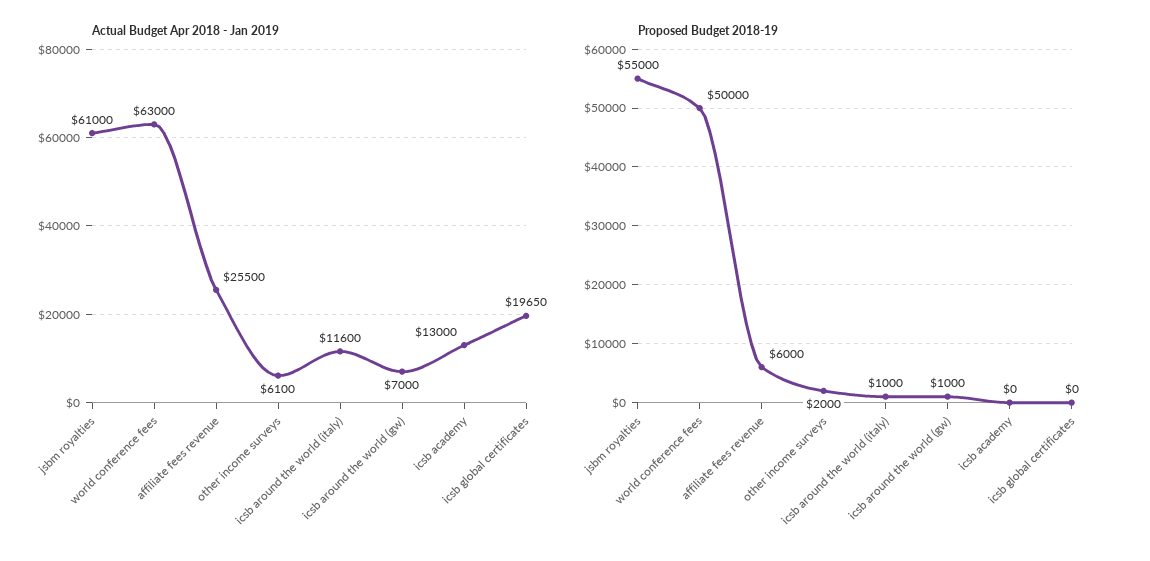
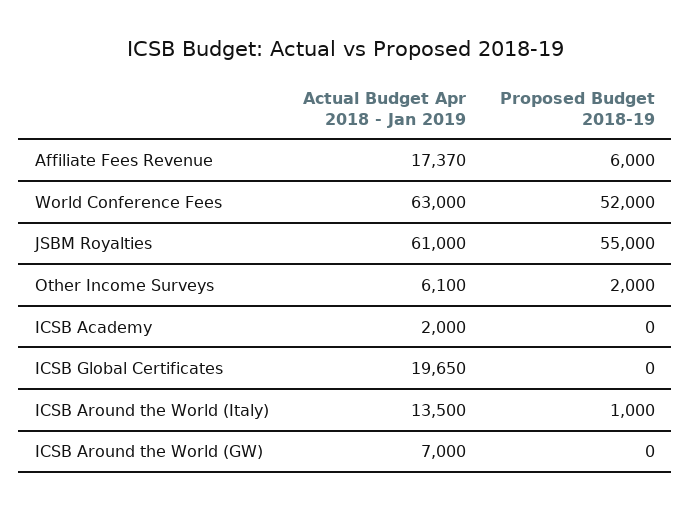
Actual Budget Apr 2018 - Jan 2019, affiliate fees revenue: 25500 -> 17370
Actual Budget Apr 2018 - Jan 2019, icsb around the world (italy): 11600 -> 13500
Actual Budget Apr 2018 - Jan 2019, icsb academy: 13000 -> 2000
Proposed Budget 2018-19, world conference fees: 50000 -> 52000
Proposed Budget 2018-19, icsb around the world (gw): 1000 -> 0

